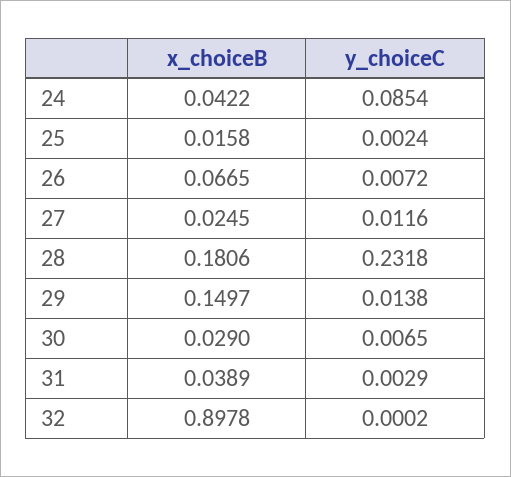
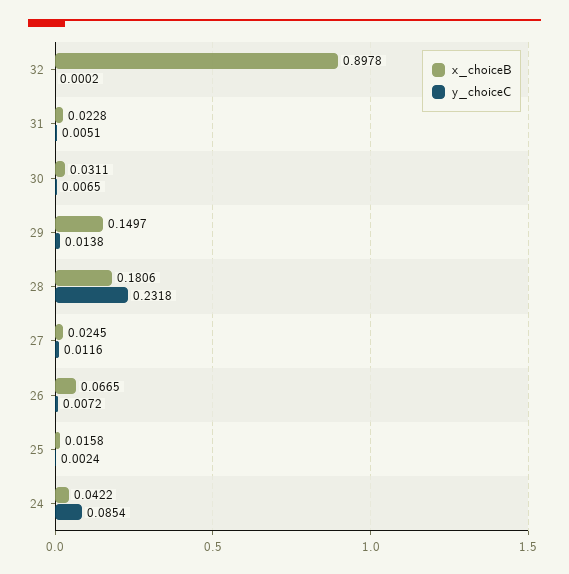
x_choiceB, 30: 0.029 -> 0.0311
x_choiceB, 31: 0.0389 -> 0.0228
y_choiceC, 31: 0.0029 -> 0.0051

